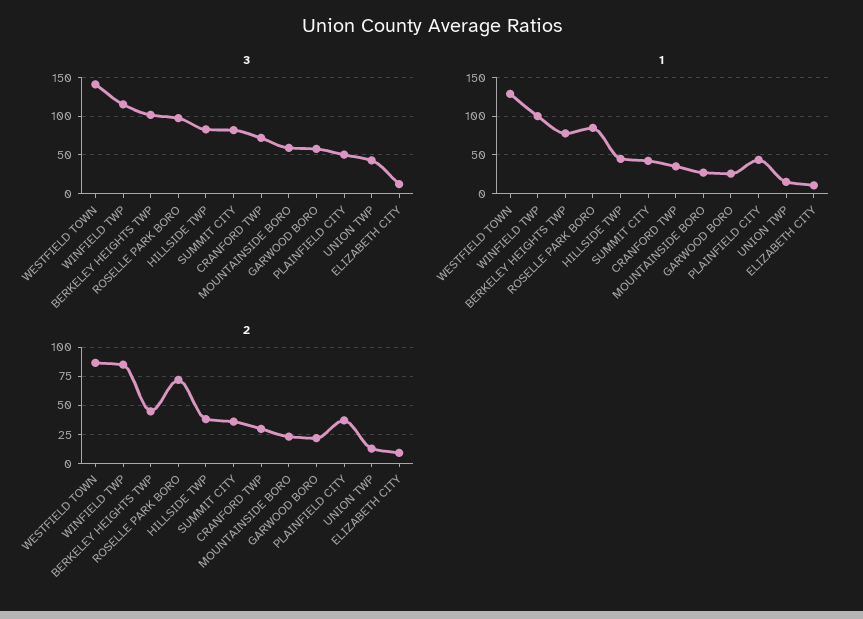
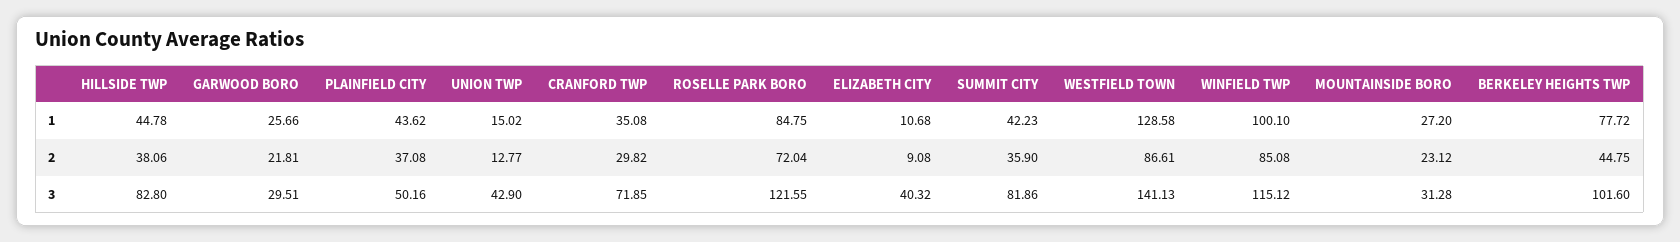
3, ROSELLE PARK BORO: 100 -> 121.55
3, MOUNTAINSIDE BORO: 60 -> 31.28
3, GARWOOD BORO: 60 -> 29.51
3, ELIZABETH CITY: 10 -> 40.32

